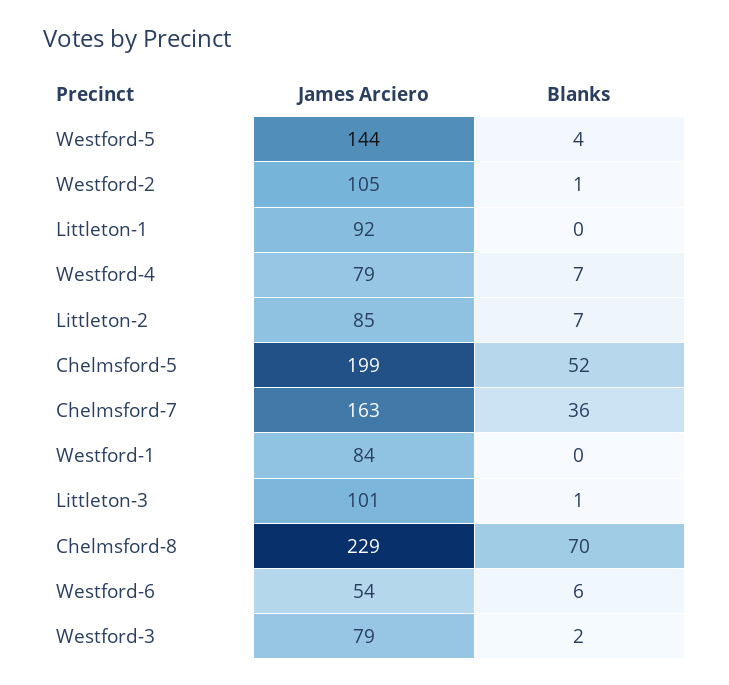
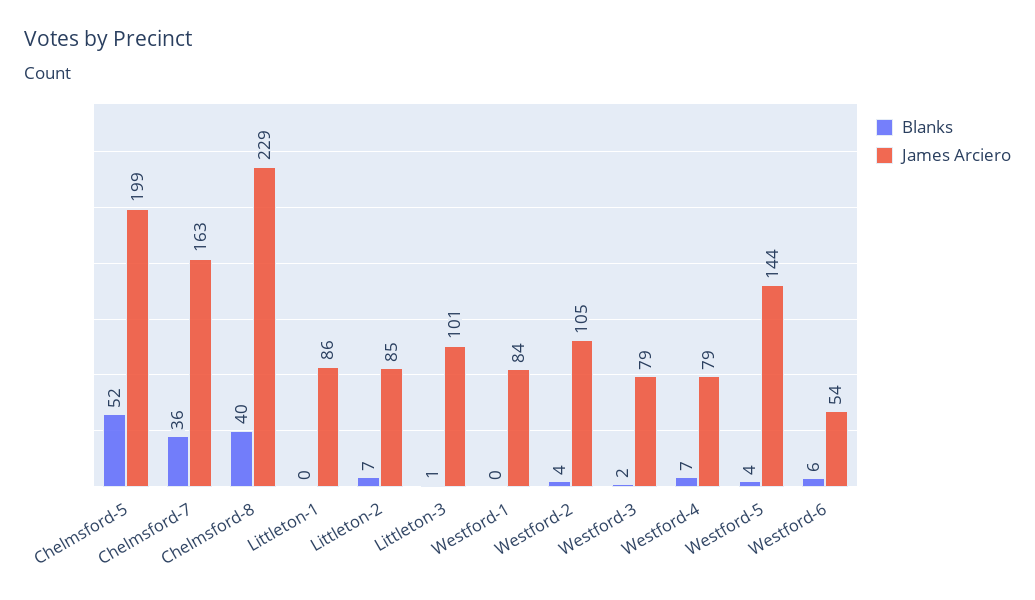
Blanks, Westford-2: 1 -> 4
James Arciero, Littleton-1: 92 -> 86
Blanks, Chelmsford-8: 70 -> 40

